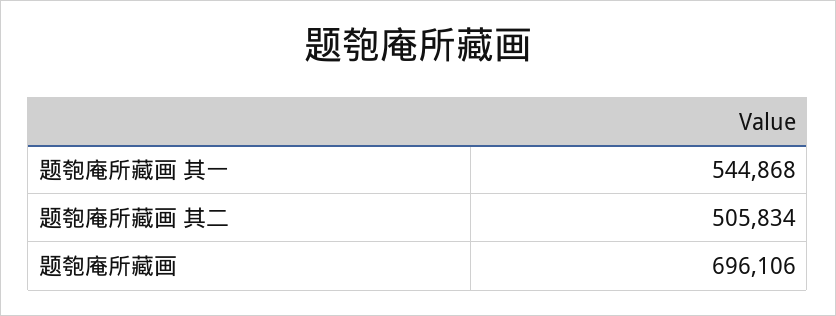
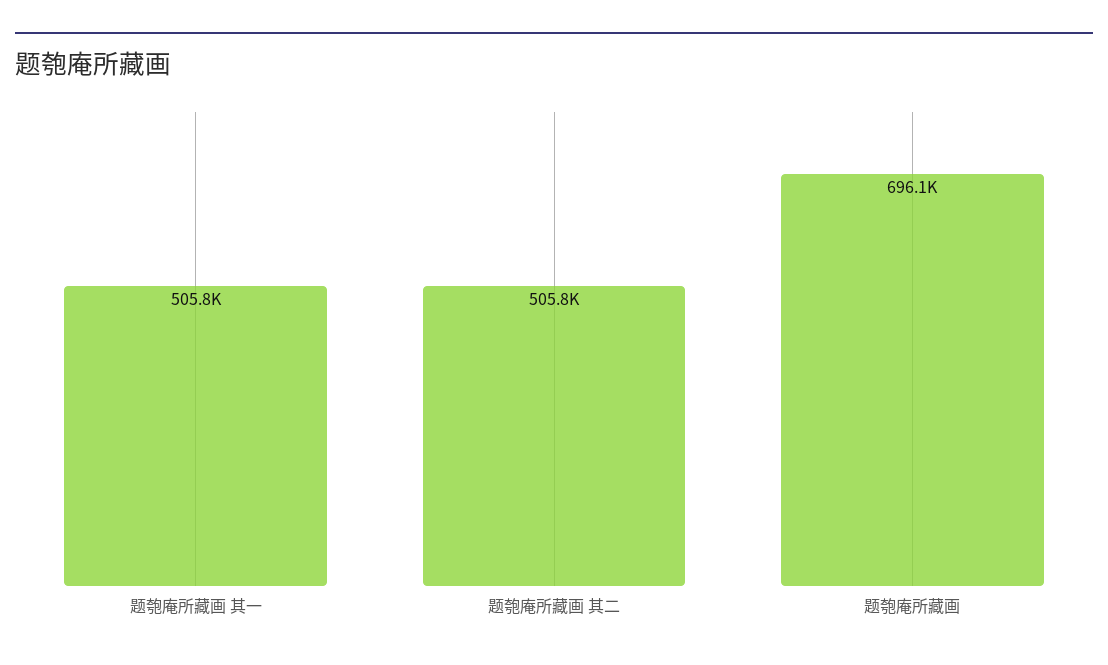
题匏庵所藏画 其一: 544868 -> 505800

